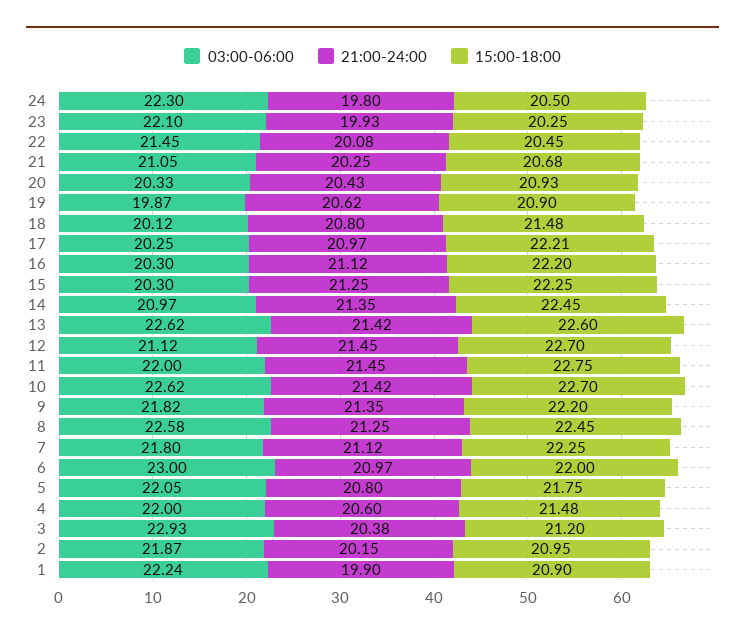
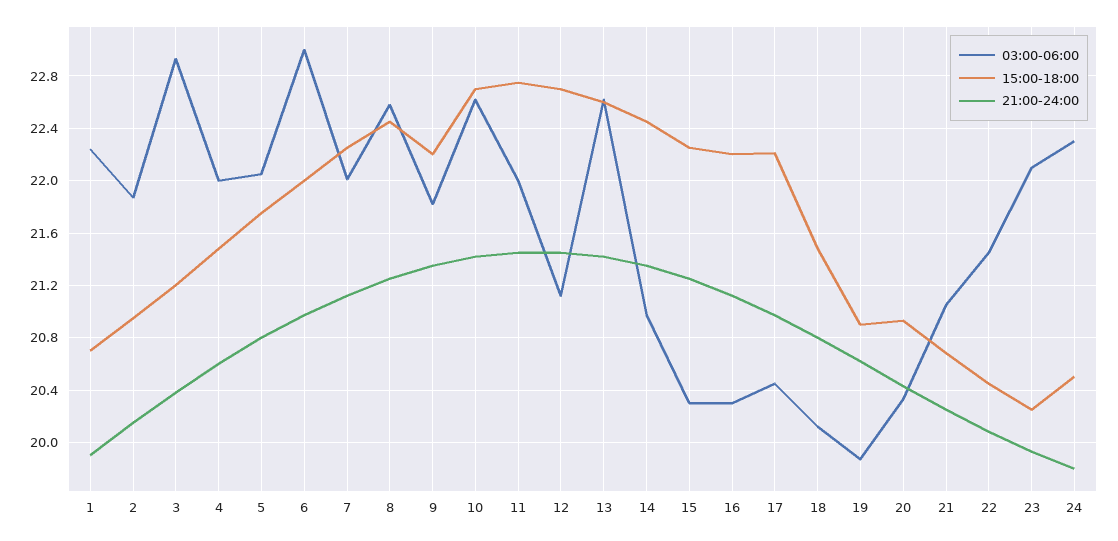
03:00-06:00, 17: 20.25 -> 20.45
03:00-06:00, 7: 21.8 -> 22
15:00-18:00, 1: 20.9 -> 20.7

